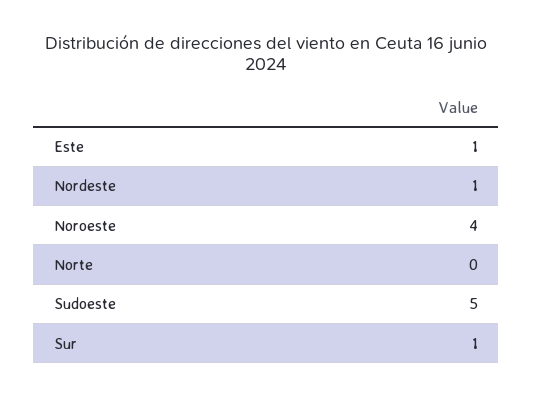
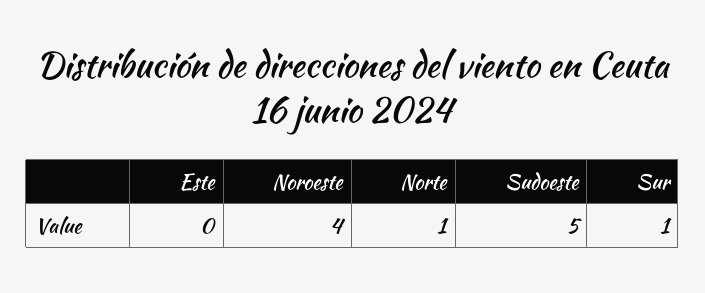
Este: 1 -> 0
Nordeste: 1 -> none
Norte: 0 -> 1

